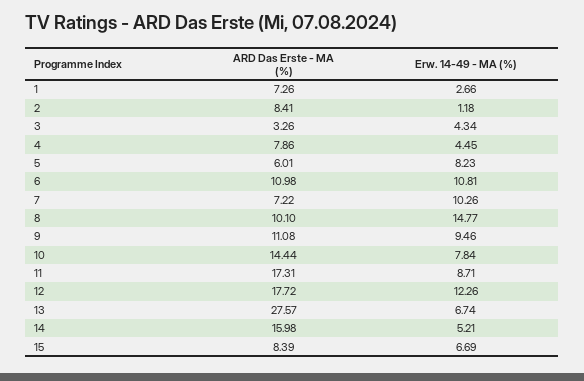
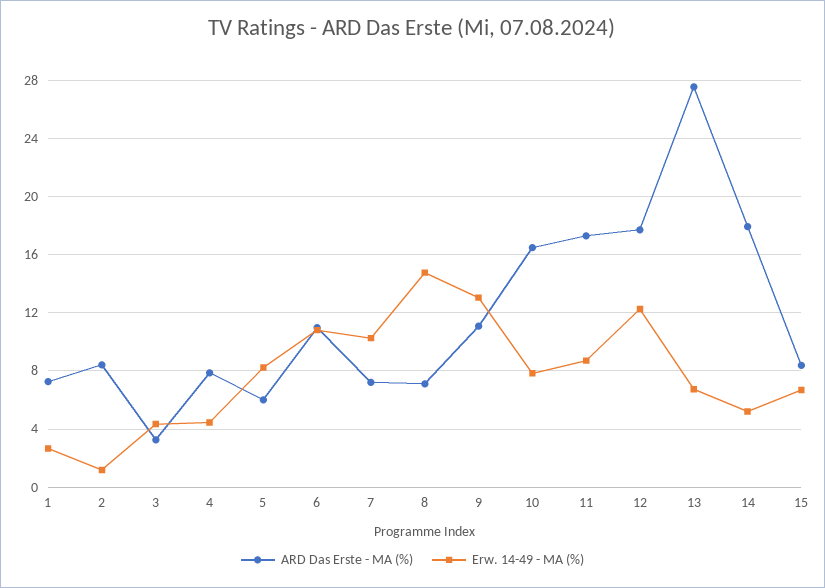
ARD Das Erste - MA (%), 8: 10.1 -> 7
Erw. 14-49 - MA (%), 9: 9.46 -> 13
ARD Das Erste - MA (%), 10: 14.44 -> 16.5
ARD Das Erste - MA (%), 14: 15.98 -> 18

